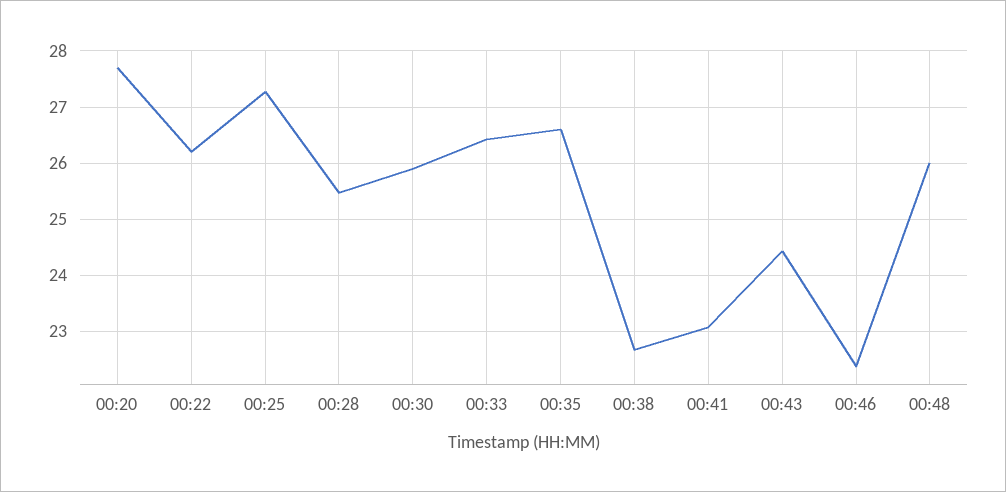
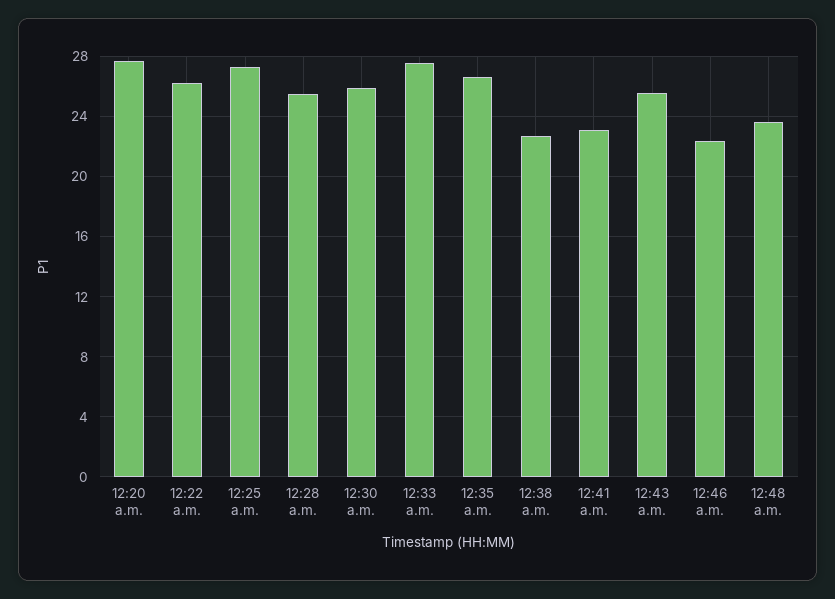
00:33: 26.4 -> 27.5
00:43: 24.4 -> 25.5
00:48: 26 -> 23.5

